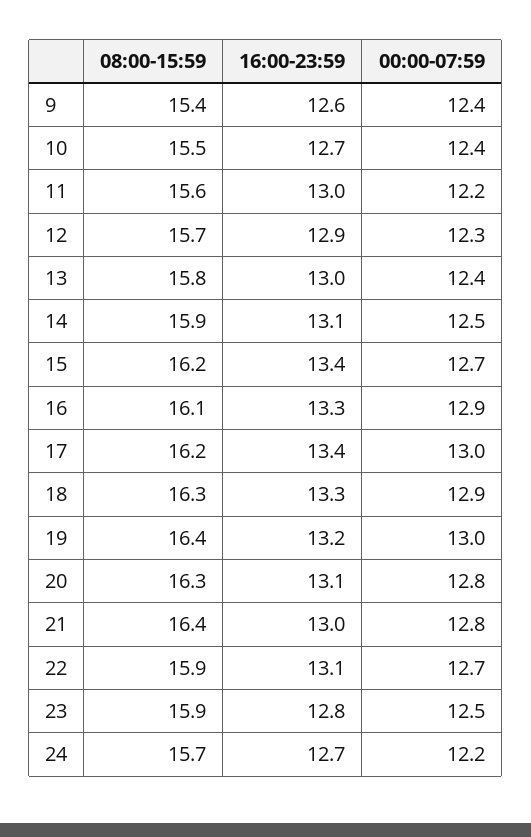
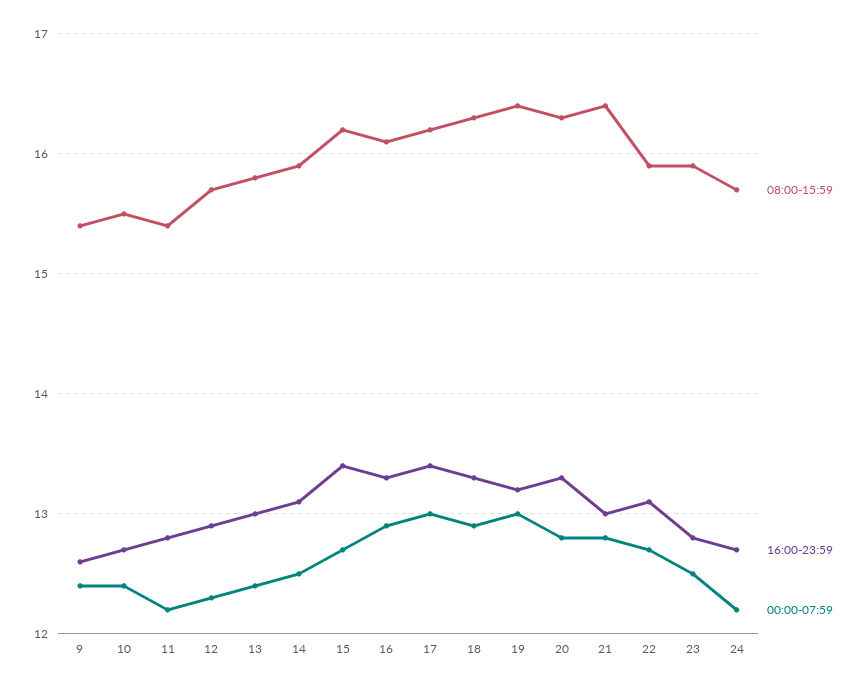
08:00-15:59, 11: 15.6 -> 15.4
16:00-23:59, 11: 13 -> 12.8
16:00-23:59, 20: 13.1 -> 13.3

